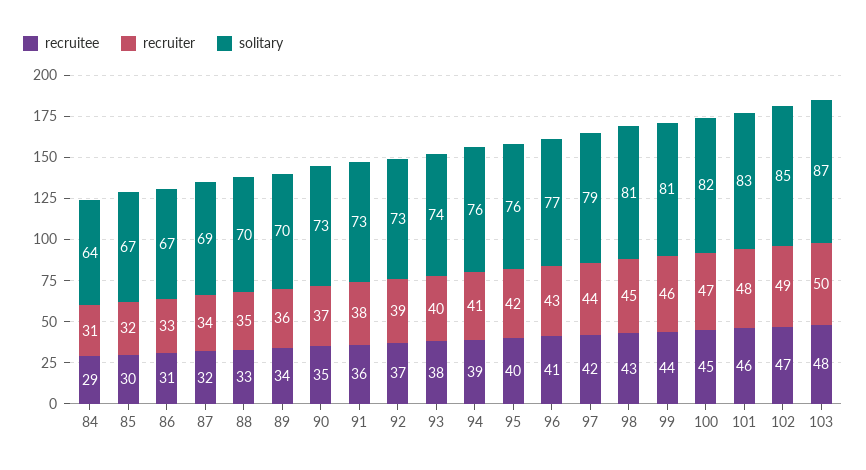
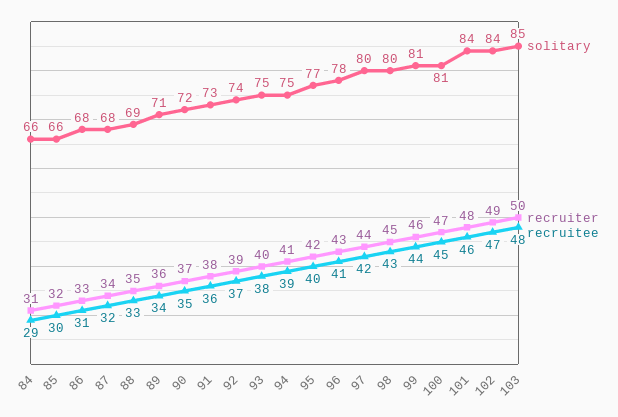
solitary, 84: 64 -> 66
solitary, 85: 67 -> 66
solitary, 86: 67 -> 68
solitary, 87: 69 -> 68
solitary, 88: 70 -> 69
solitary, 89: 70 -> 71
solitary, 90: 73 -> 72
solitary, 92: 73 -> 74
solitary, 93: 74 -> 75
solitary, 94: 76 -> 75
solitary, 95: 76 -> 77
solitary, 96: 77 -> 78
solitary, 97: 79 -> 80
solitary, 98: 81 -> 80
solitary, 100: 82 -> 81
solitary, 101: 83 -> 84
solitary, 102: 85 -> 84
solitary, 103: 87 -> 85

